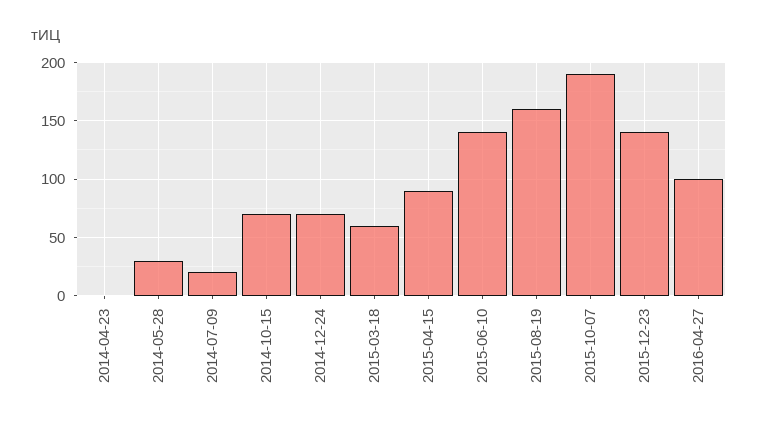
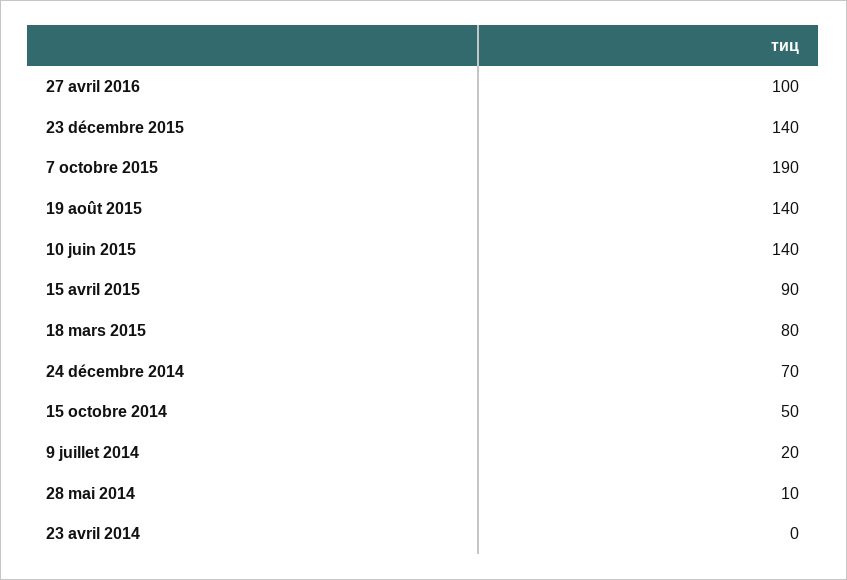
2014-05-28: 30 -> 10
2014-10-15: 70 -> 50
2015-03-18: 60 -> 80
2015-08-19: 160 -> 140

